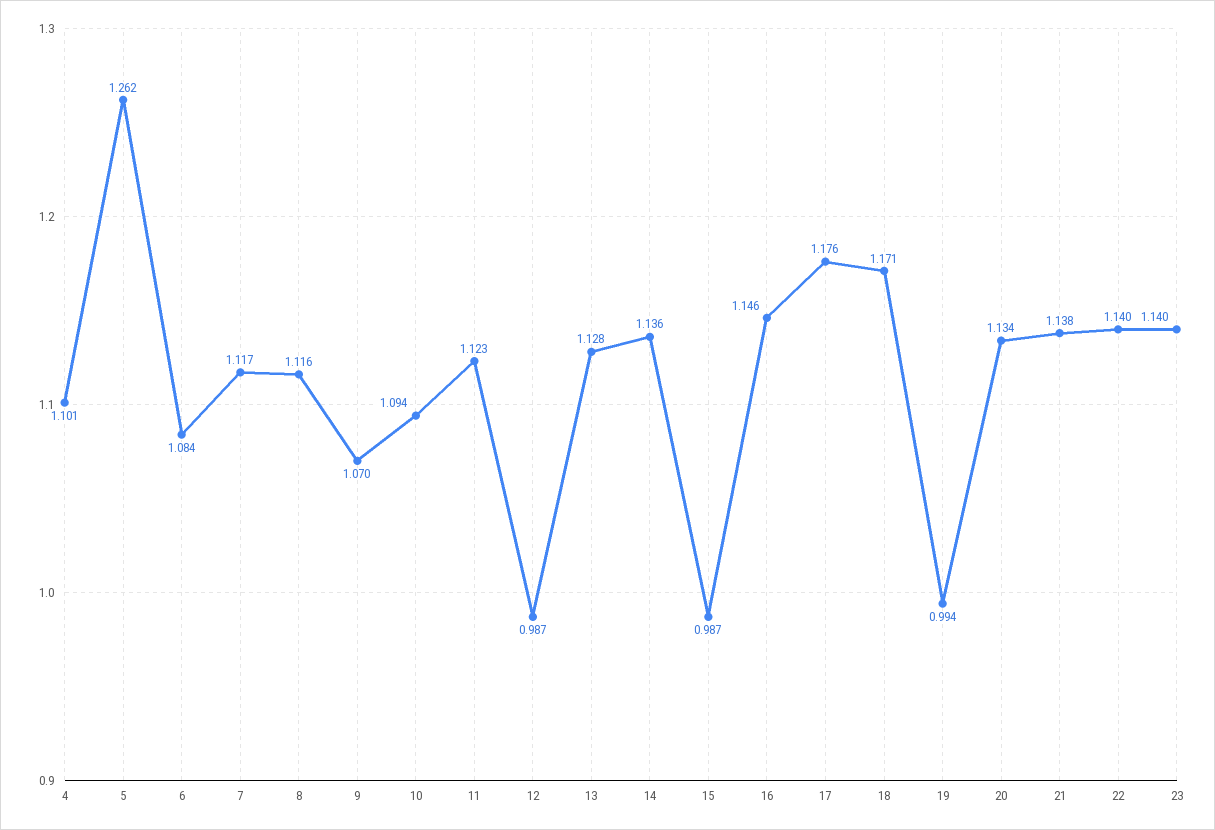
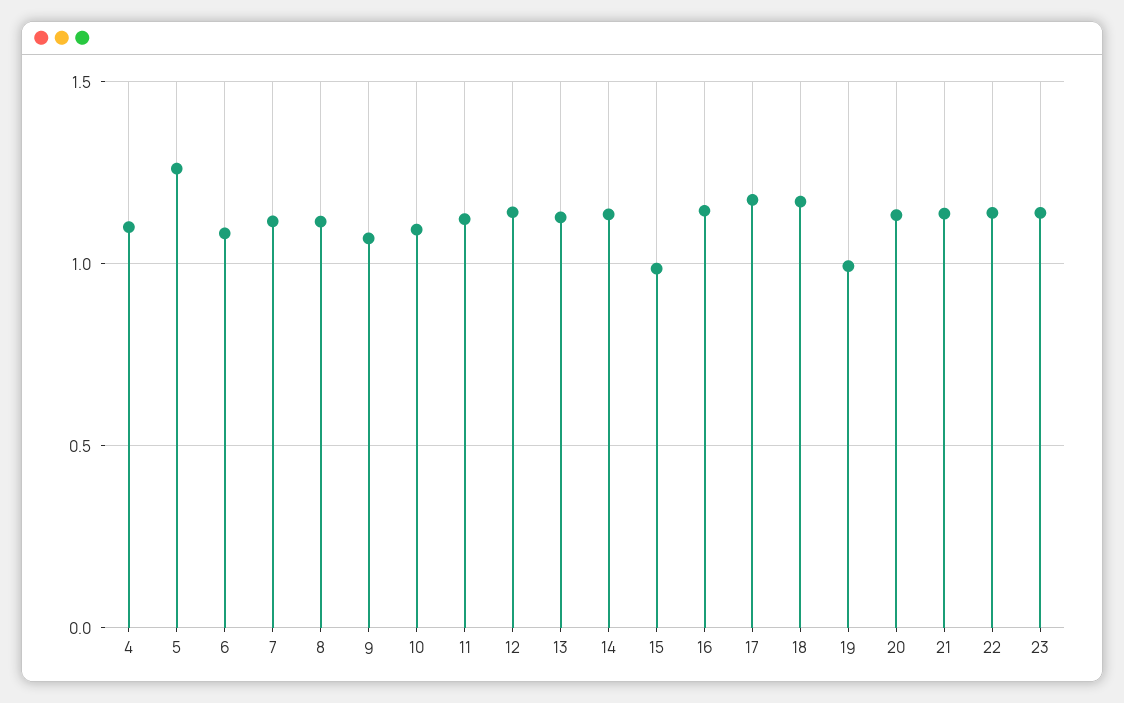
12: 0.987 -> 1.15

